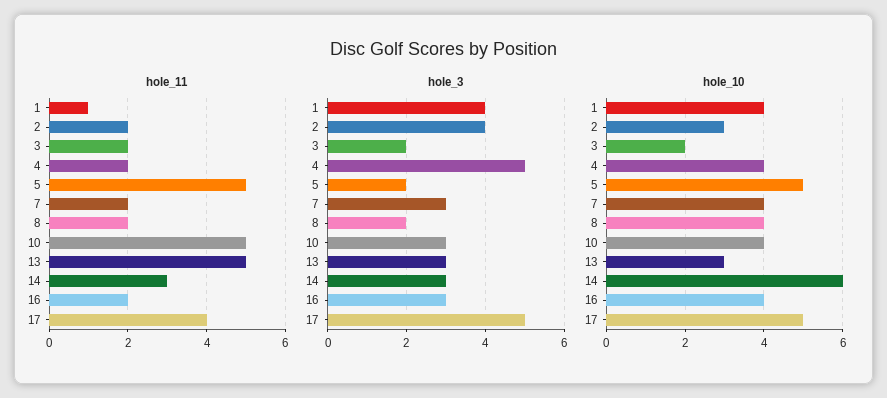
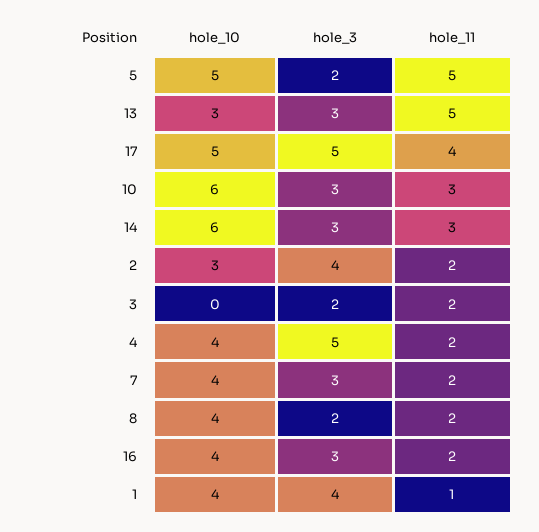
hole_11, 10: 5 -> 3
hole_10, 3: 2 -> 0
hole_10, 10: 4 -> 6

